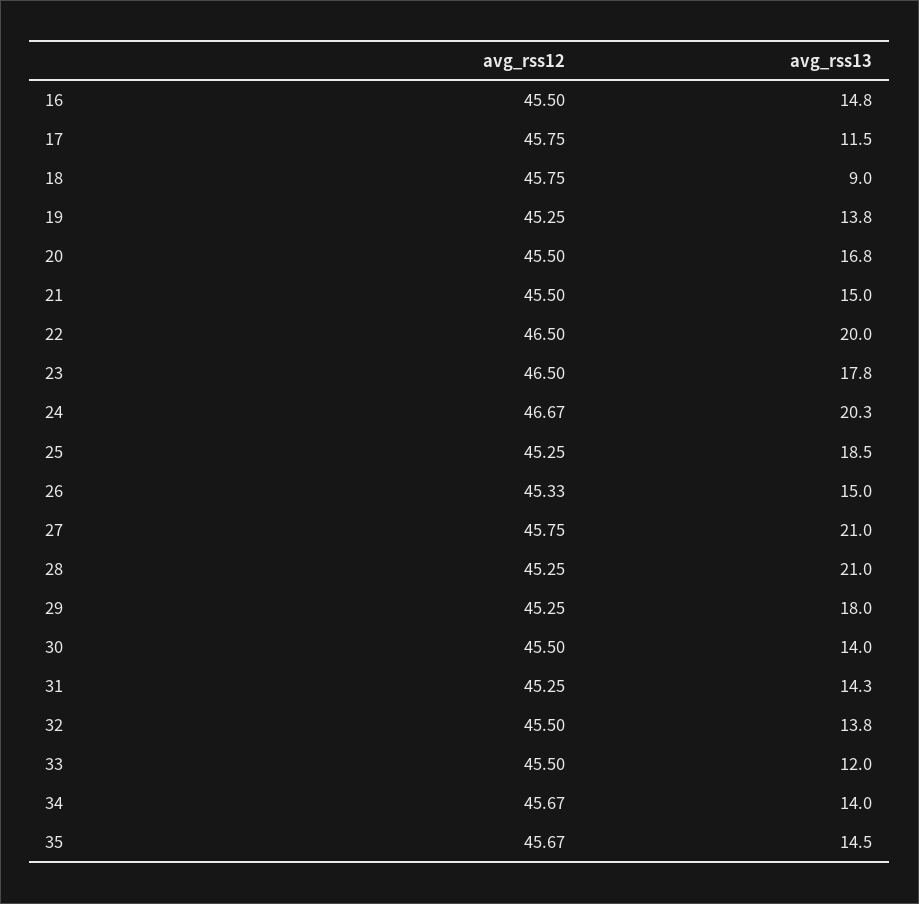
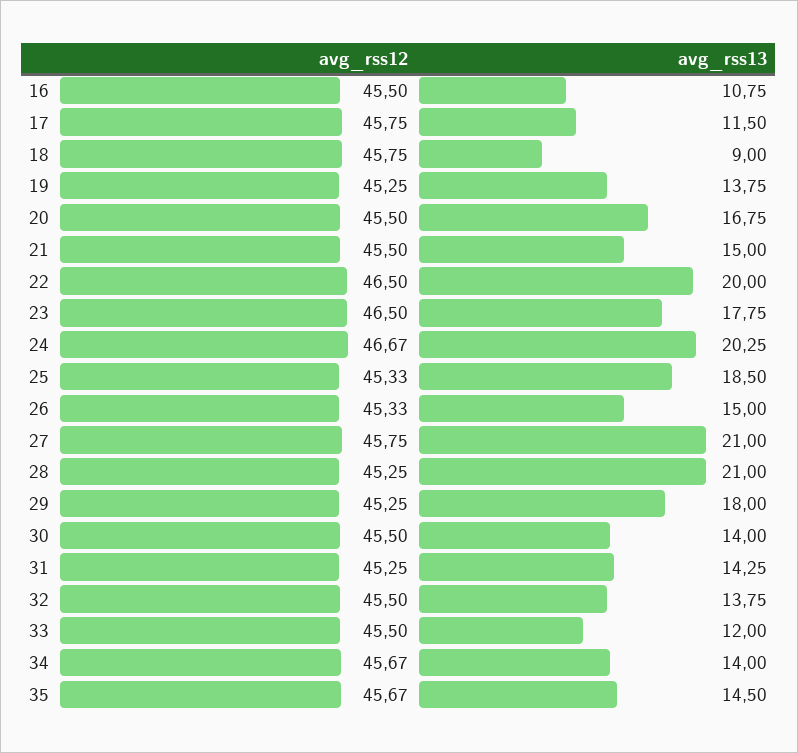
avg_rss13, 16: 14.8 -> 10.75
avg_rss12, 25: 45.25 -> 45.33

